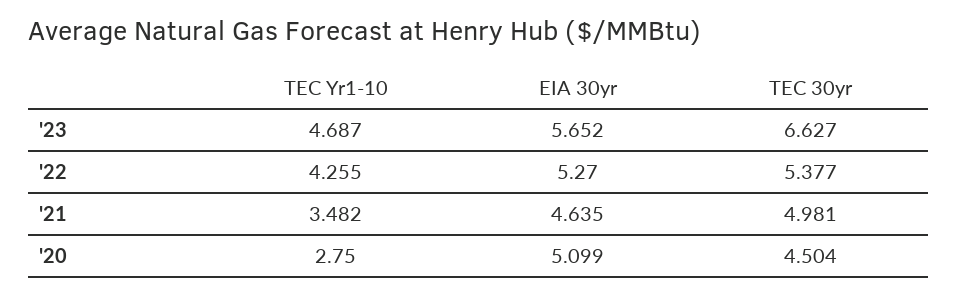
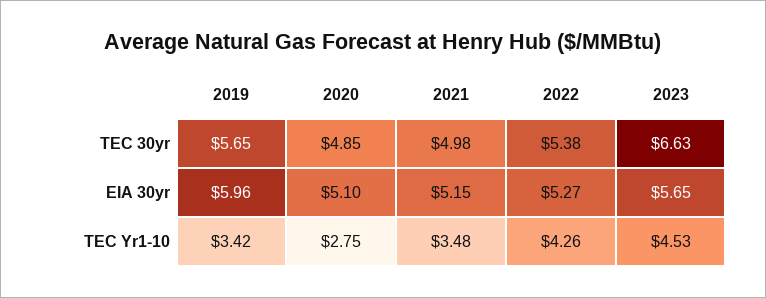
TEC Yr1-10, '23: 4.687 -> 4.53
EIA 30yr, '21: 4.635 -> 5.15
TEC 30yr, '20: 4.504 -> 4.85
TEC 30yr, 2019: none -> 5.65
EIA 30yr, 2019: none -> 5.96
TEC Yr1-10, 2019: none -> 3.42

